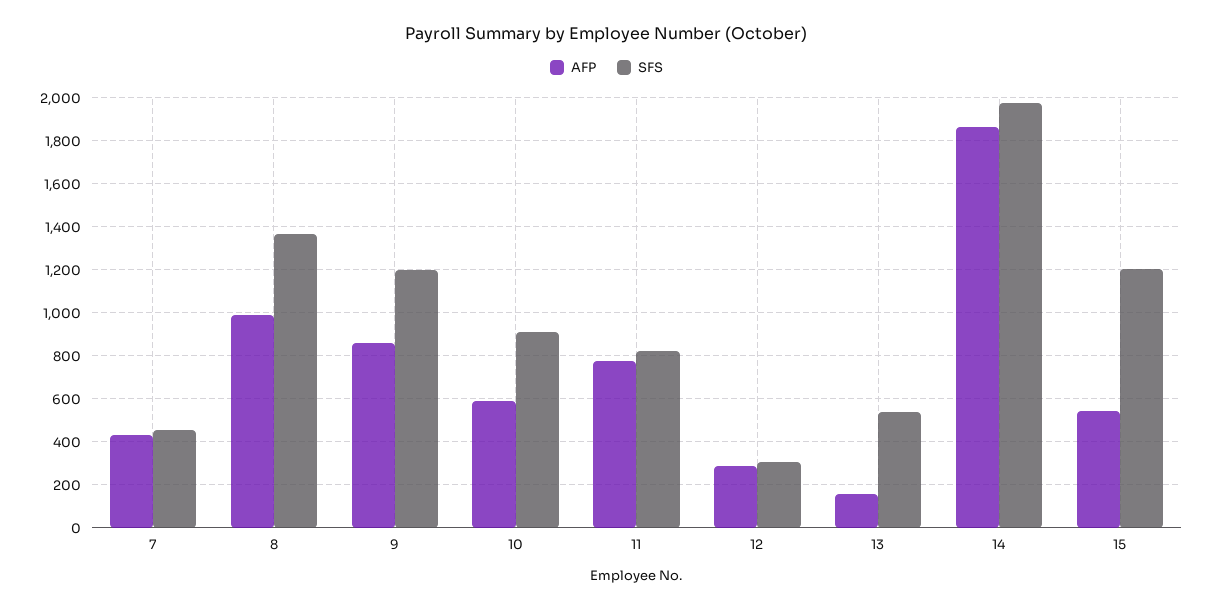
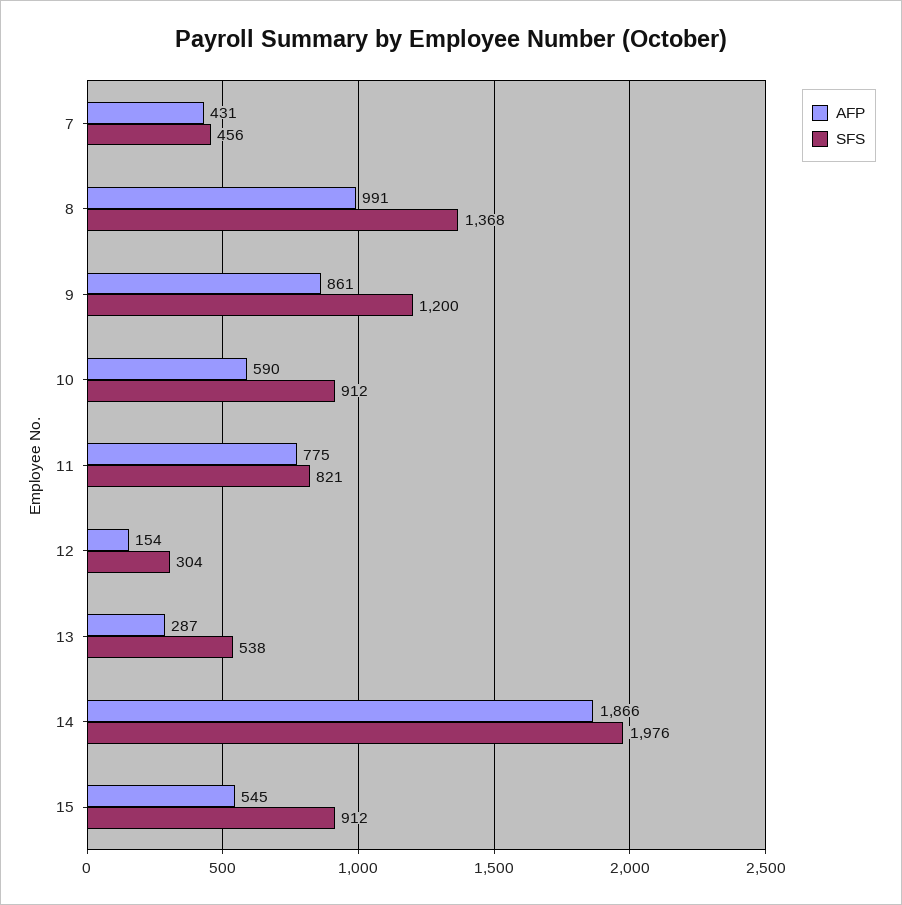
AFP, 12: 300 -> 154
AFP, 13: 150 -> 287
SFS, 15: 1200 -> 912

